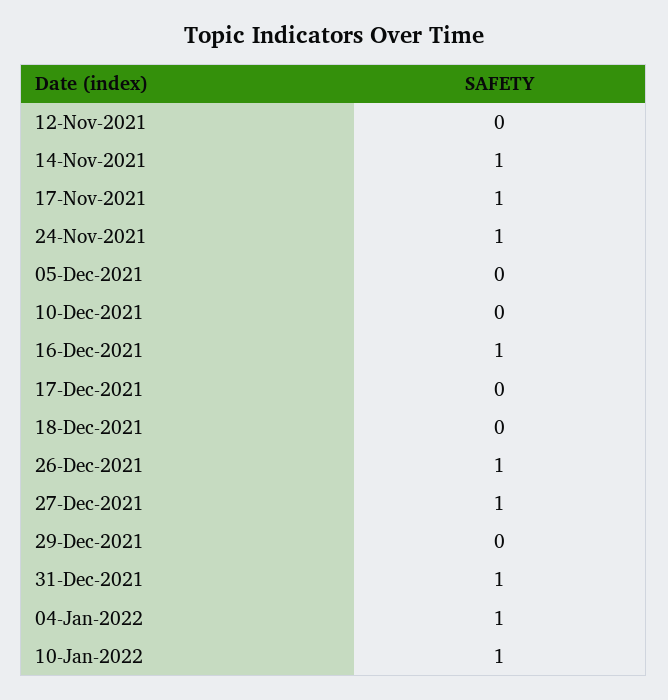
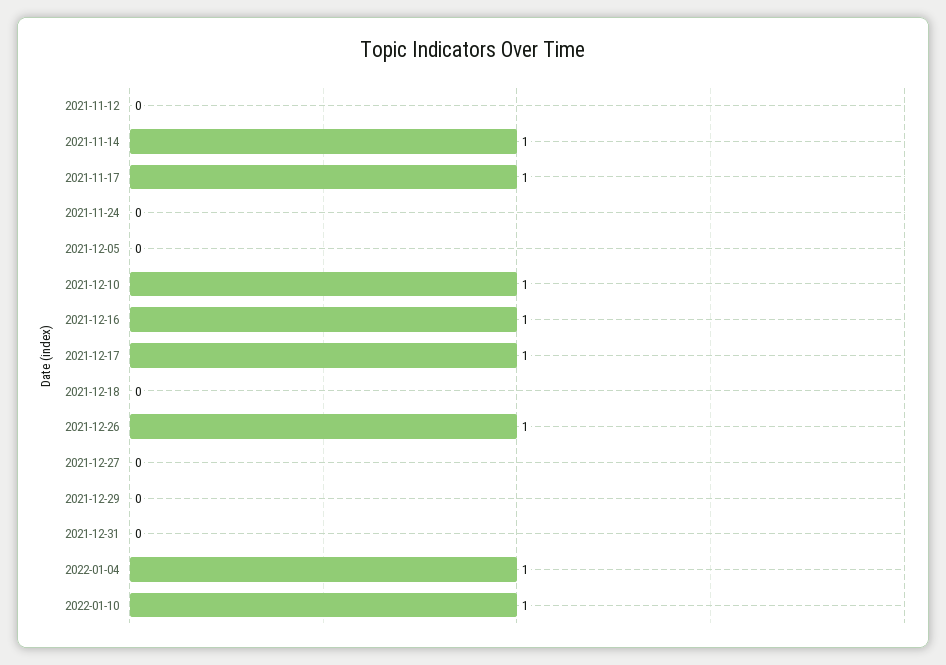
24-Nov-2021: 1 -> 0
10-Dec-2021: 0 -> 1
17-Dec-2021: 0 -> 1
27-Dec-2021: 1 -> 0
31-Dec-2021: 1 -> 0

